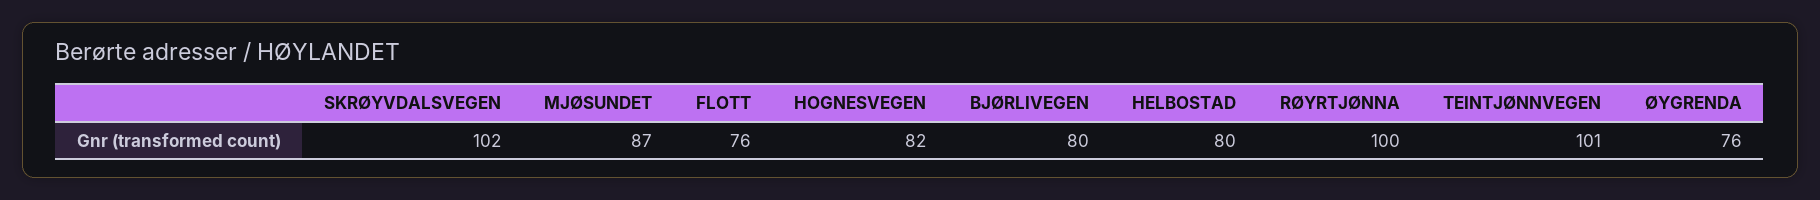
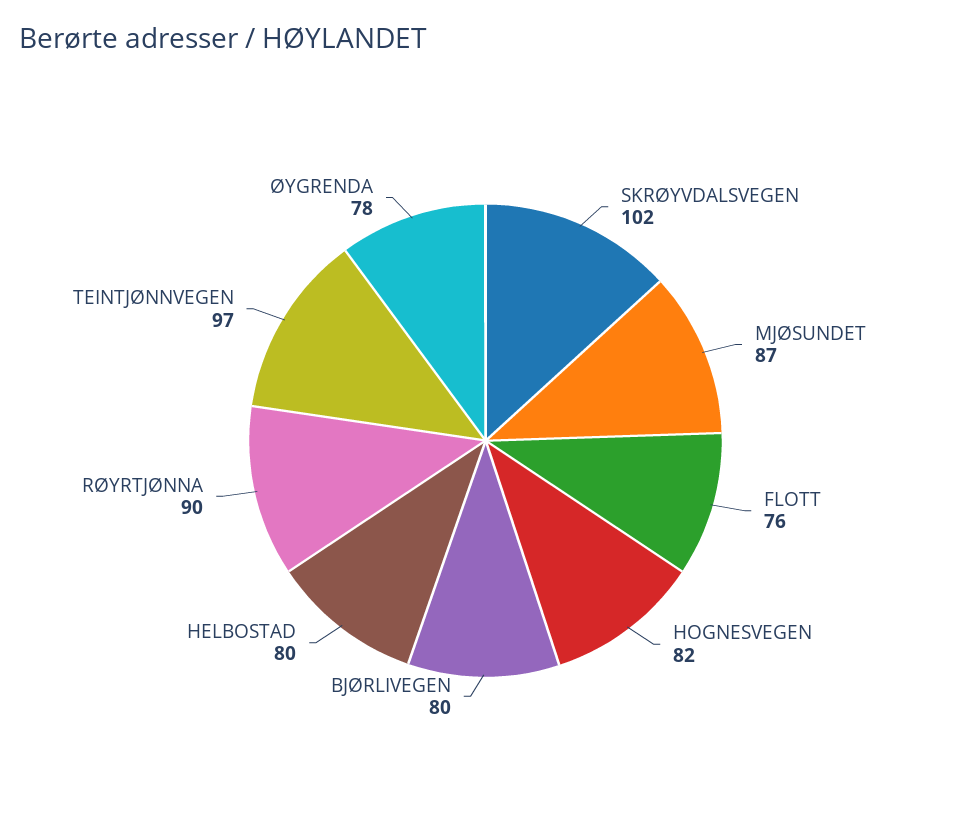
RØYRTJØNNA: 100 -> 90
TEINTJØNNVEGEN: 101 -> 97
ØYGRENDA: 76 -> 78

